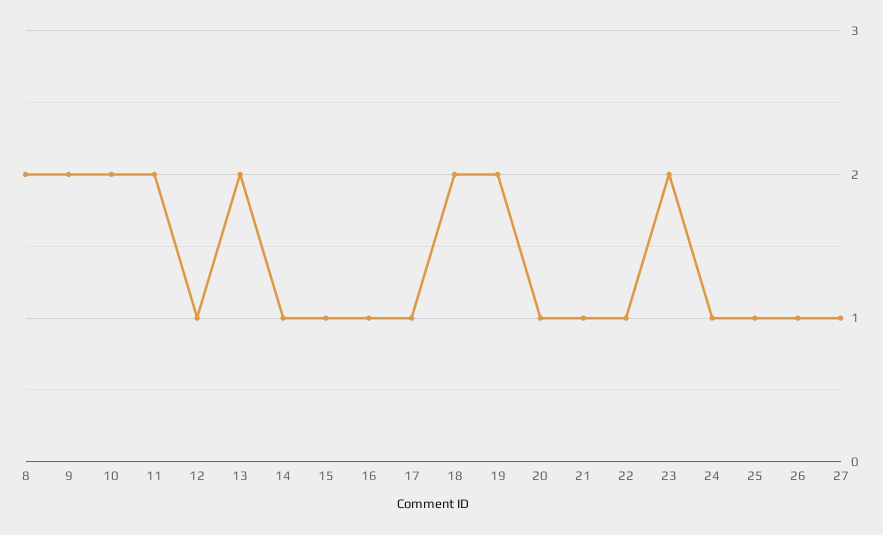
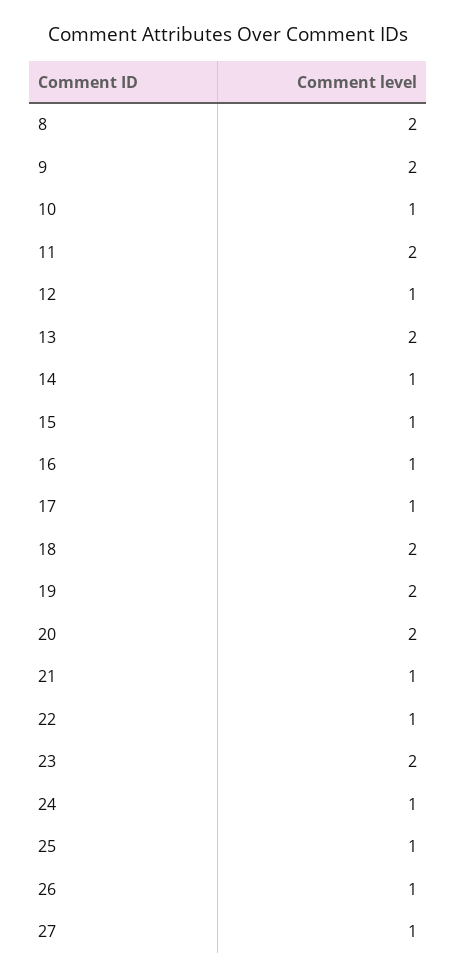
10: 2 -> 1
20: 1 -> 2

